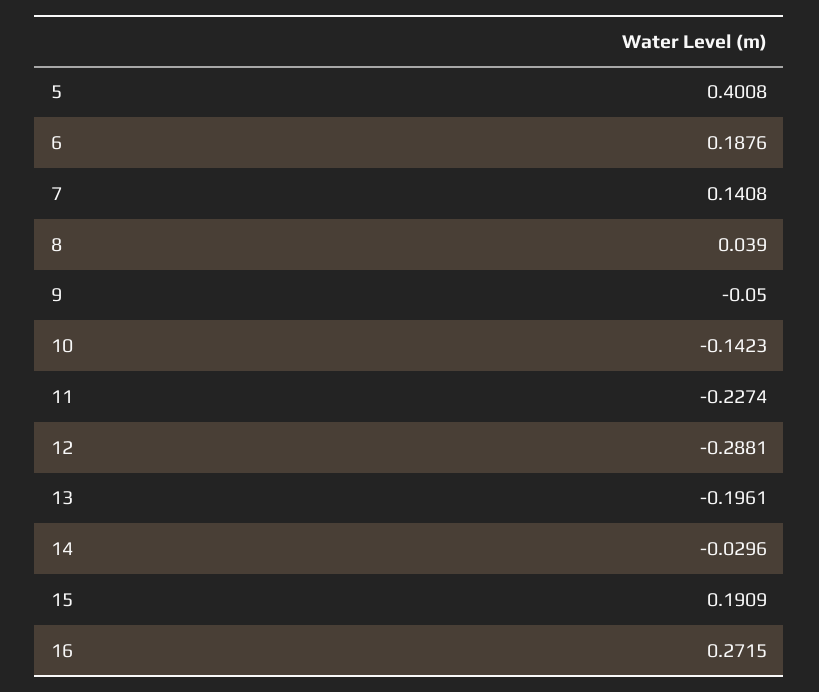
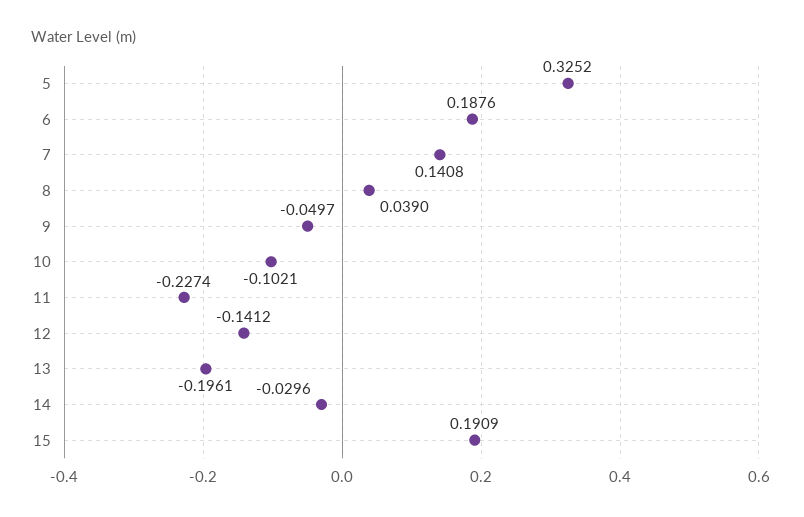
5: 0.4008 -> 0.3252
9: -0.05 -> -0.0497
10: -0.1423 -> -0.1021
12: -0.2881 -> -0.1412
16: 0.2715 -> none

